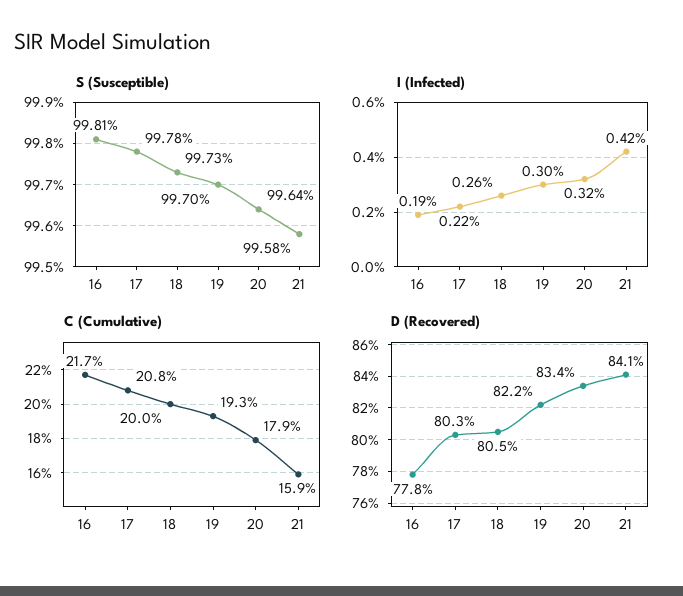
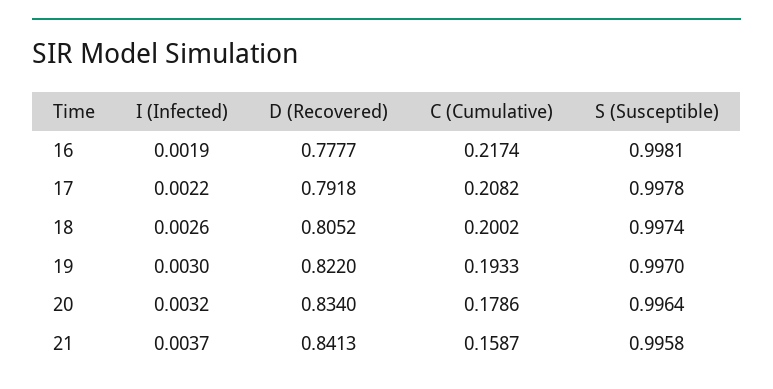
S (Susceptible), 18: 0.9973 -> 0.9974
I (Infected), 21: 0.0042 -> 0.0037
D (Recovered), 17: 0.803 -> 0.7918

